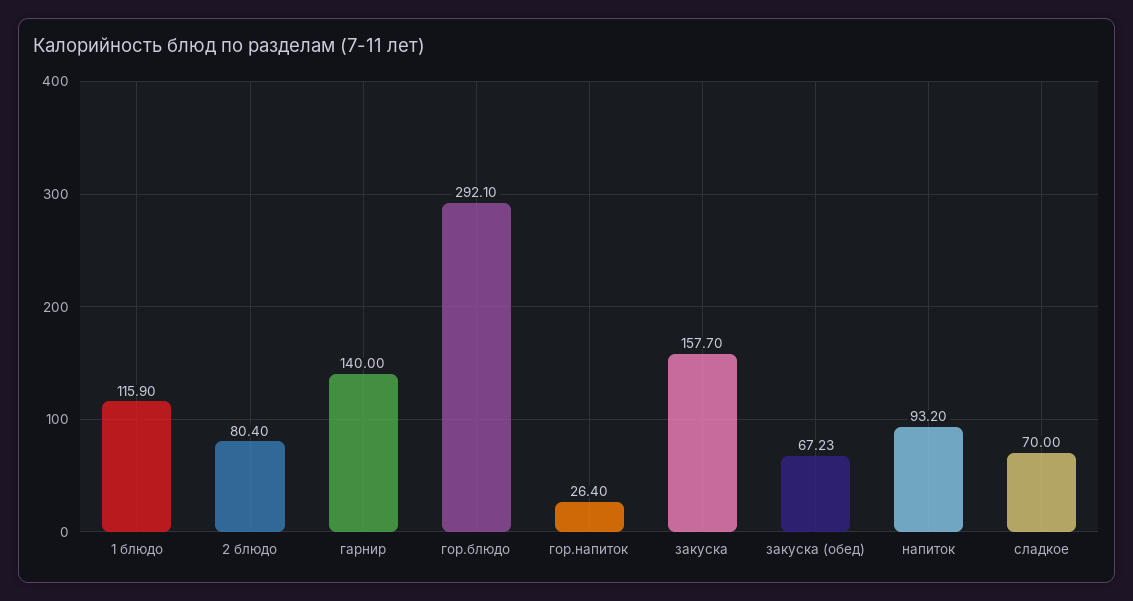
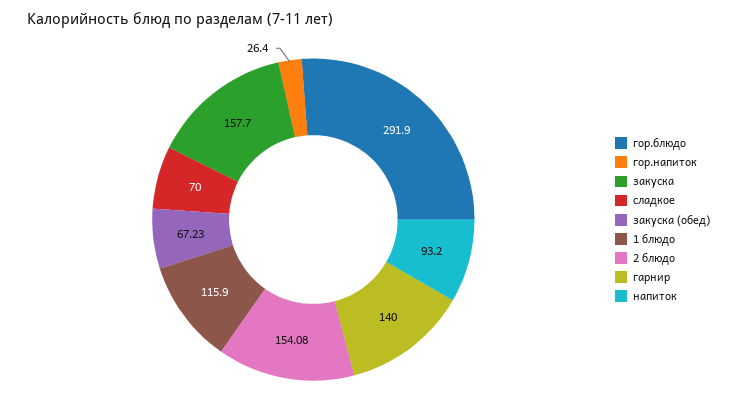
2 блюдо: 80.4 -> 154.08
гор.блюдо: 292.1 -> 291.9

